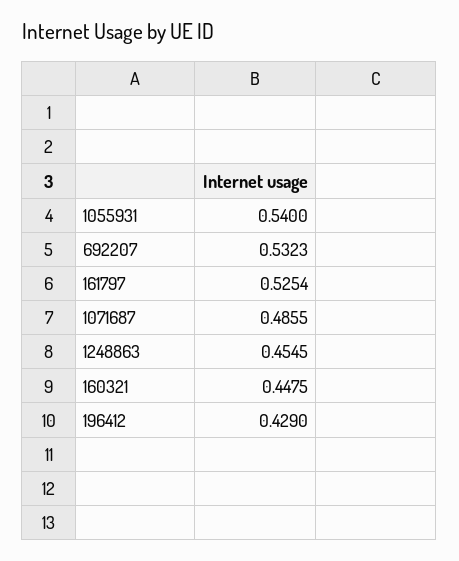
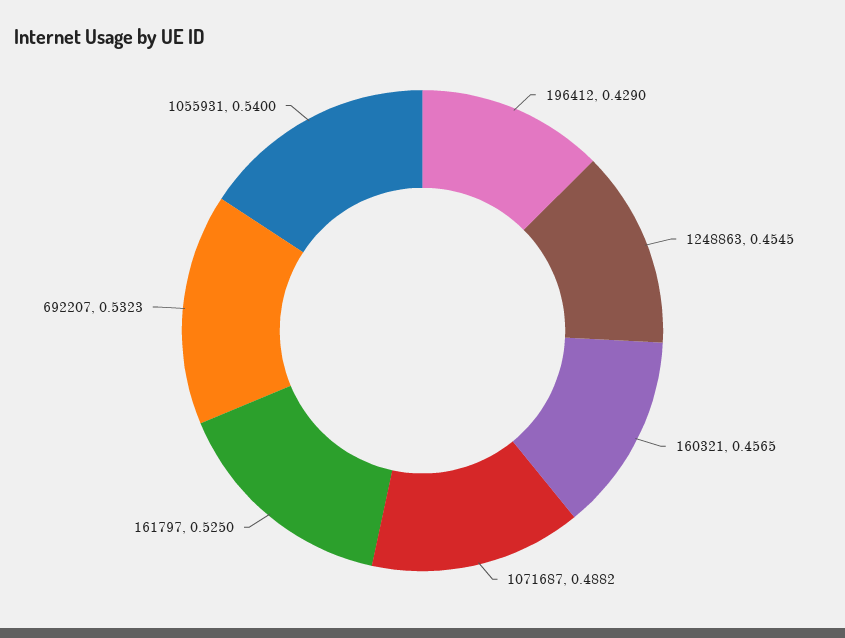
161797: 0.5254 -> 0.525
1071687: 0.4855 -> 0.4882
160321: 0.4475 -> 0.4565

